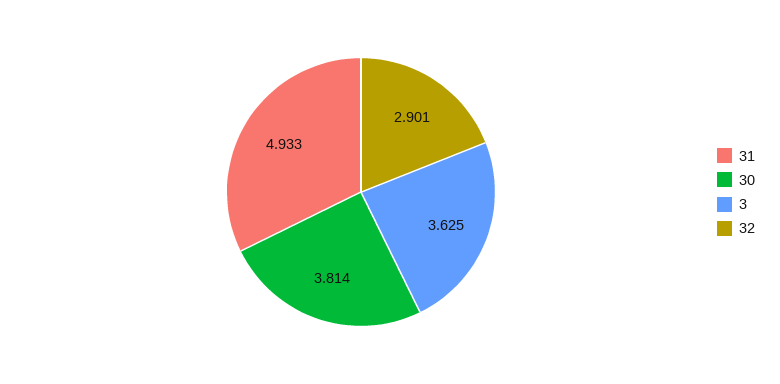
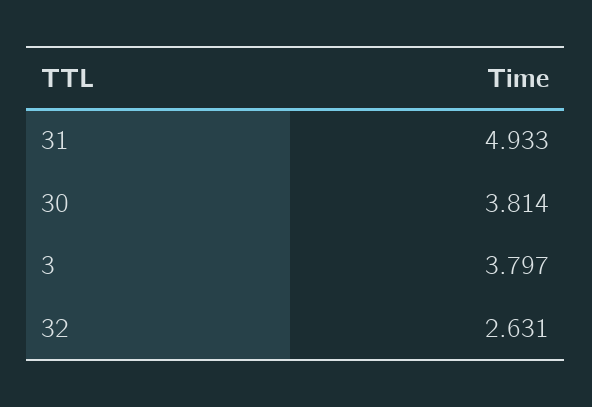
3: 3.625 -> 3.797
32: 2.901 -> 2.631

